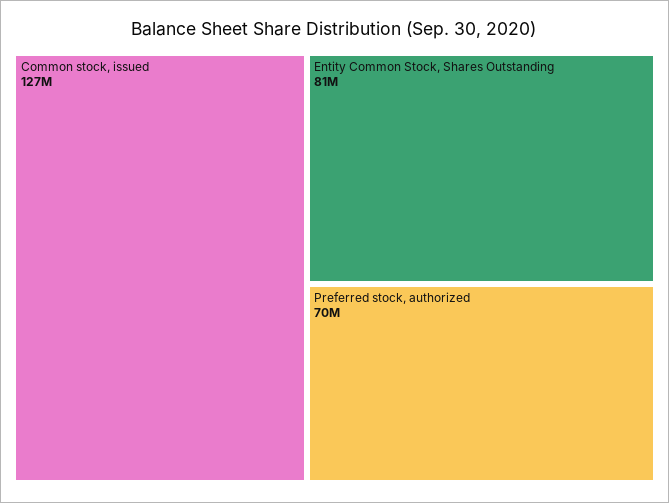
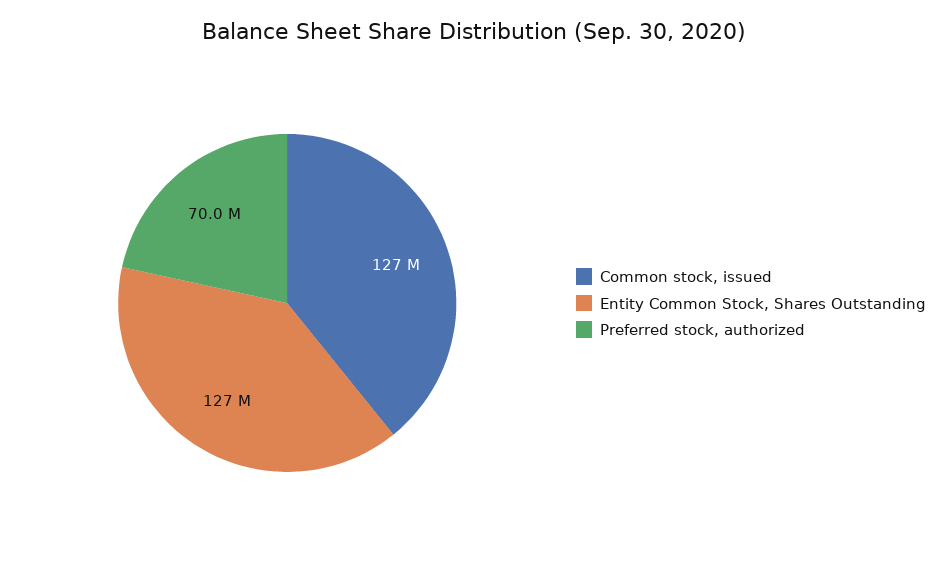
Entity Common Stock, Shares Outstanding: 81000000 -> 127000000

